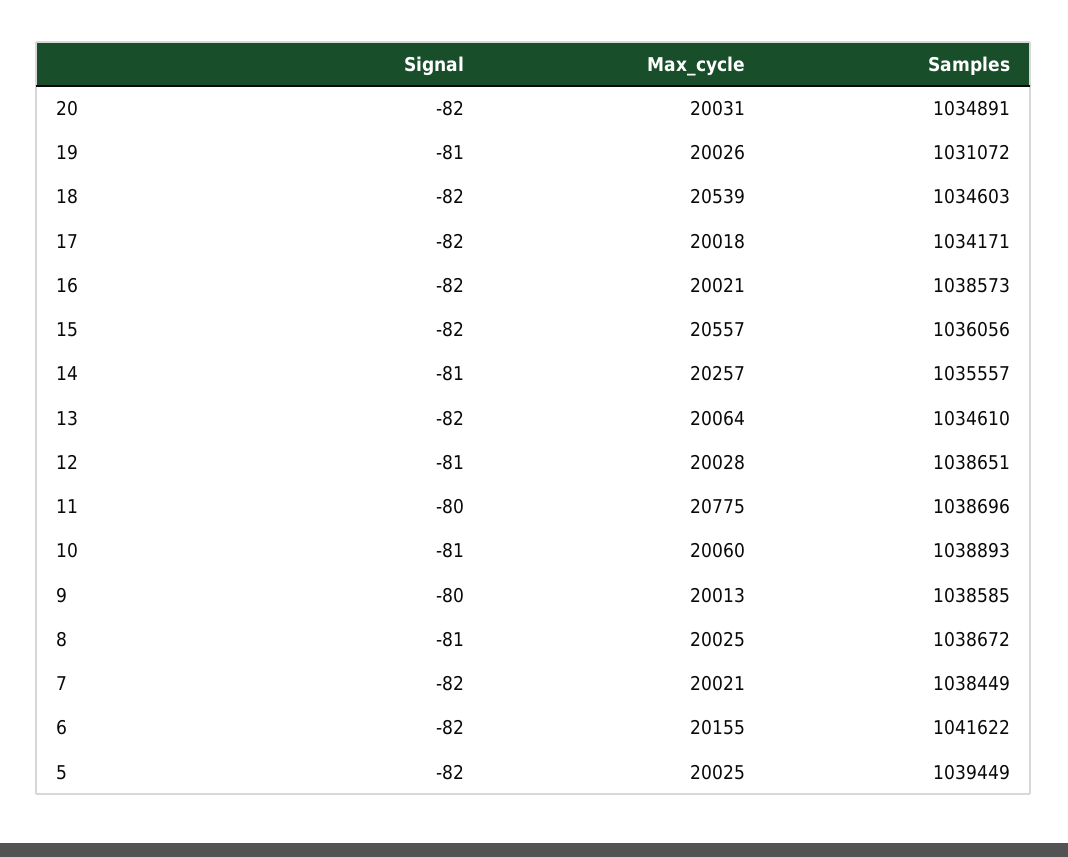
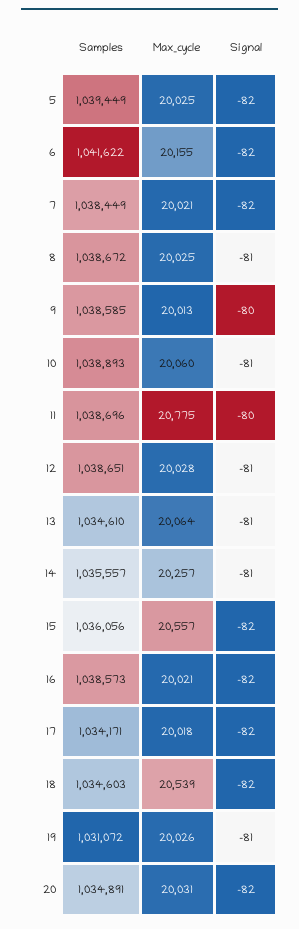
Signal, 13: -82 -> -81

